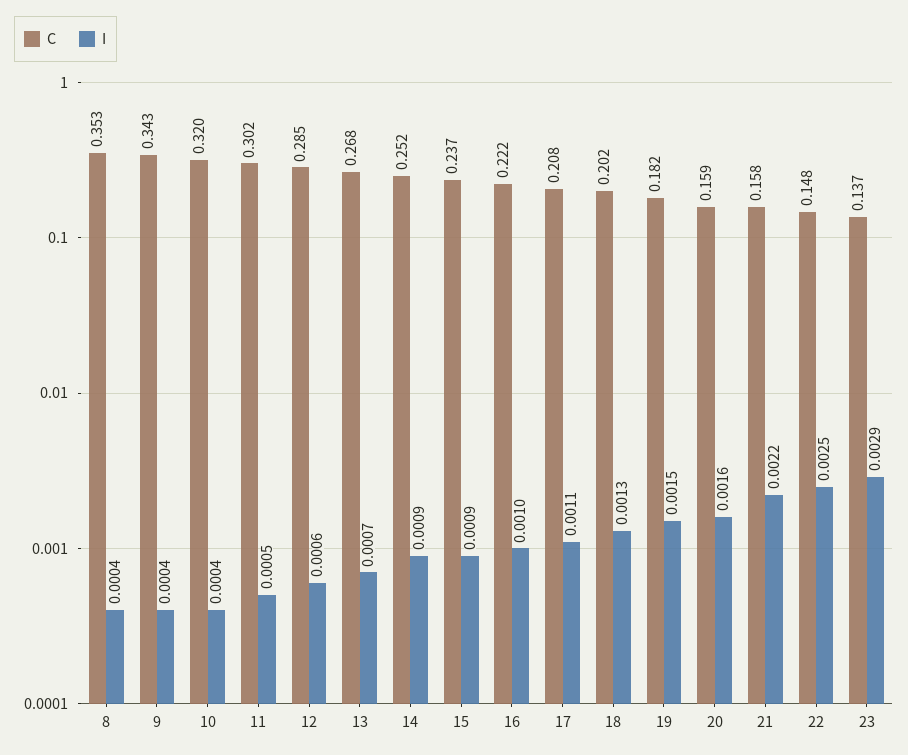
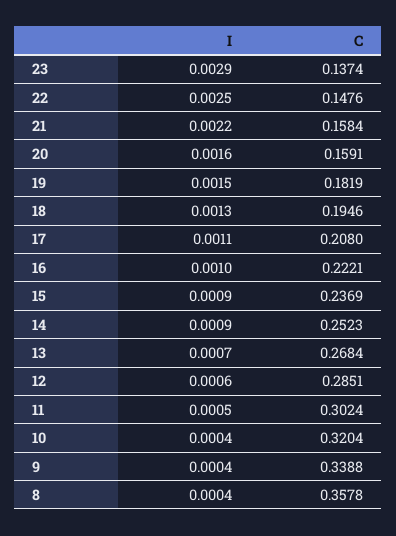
C, 8: 0.353 -> 0.3578
C, 9: 0.343 -> 0.3388
C, 18: 0.202 -> 0.1946

